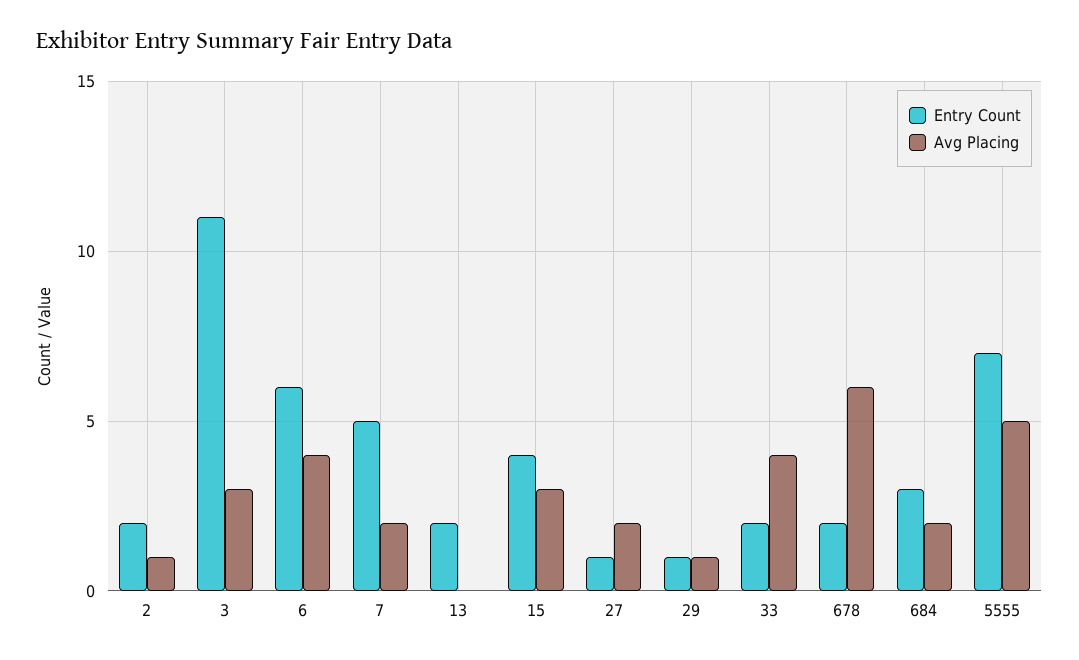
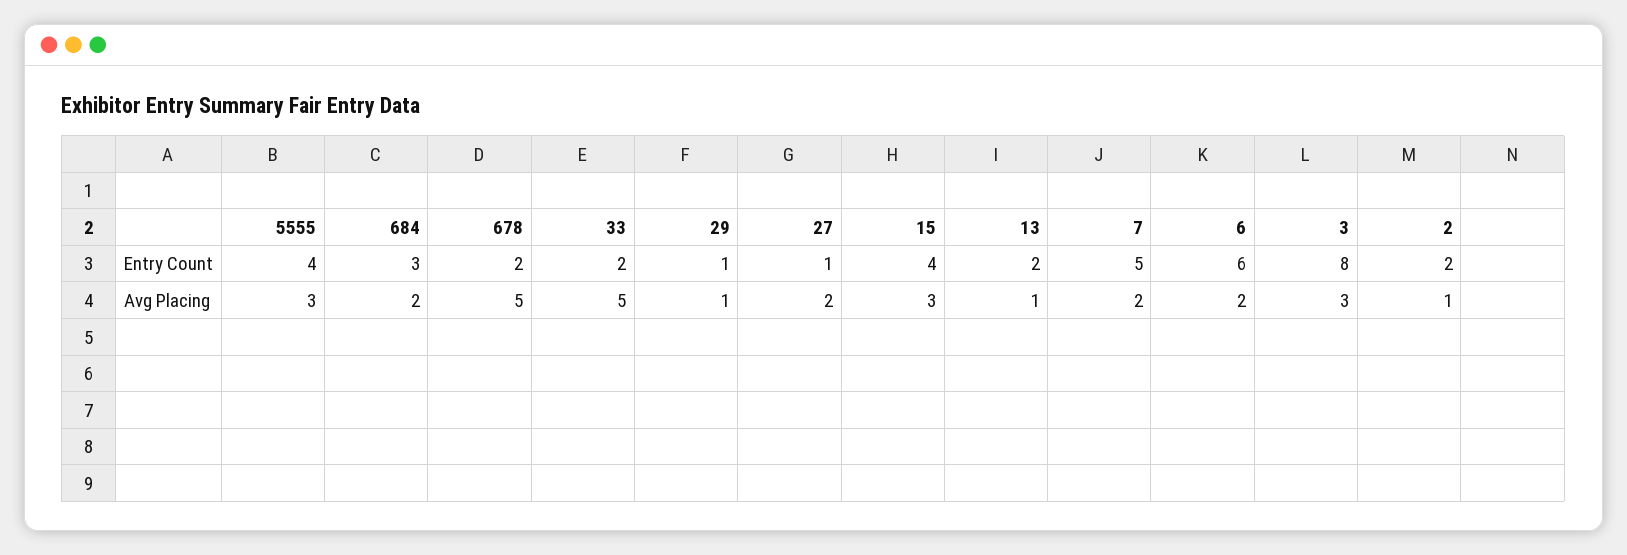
Entry Count, 3: 11 -> 8
Avg Placing, 6: 4 -> 2
Avg Placing, 13: 0 -> 1
Avg Placing, 33: 4 -> 5
Avg Placing, 678: 6 -> 5
Entry Count, 5555: 7 -> 4
Avg Placing, 5555: 5 -> 3

